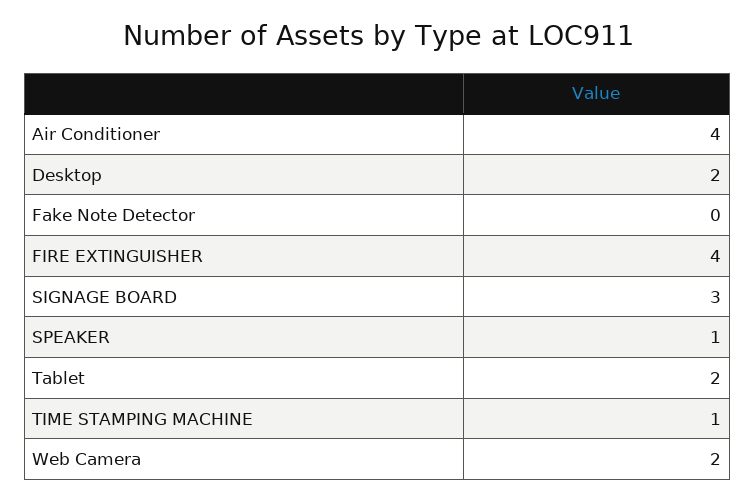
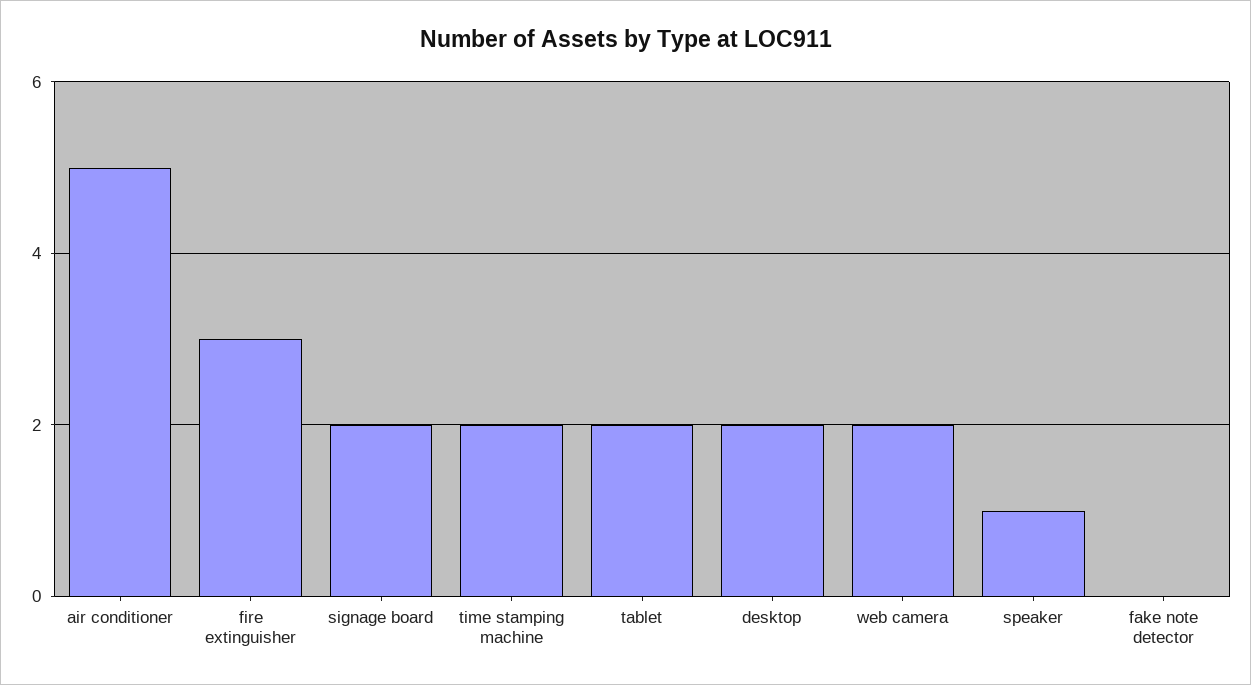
Air Conditioner: 4 -> 5
FIRE EXTINGUISHER: 4 -> 3
SIGNAGE BOARD: 3 -> 2
TIME STAMPING MACHINE: 1 -> 2

